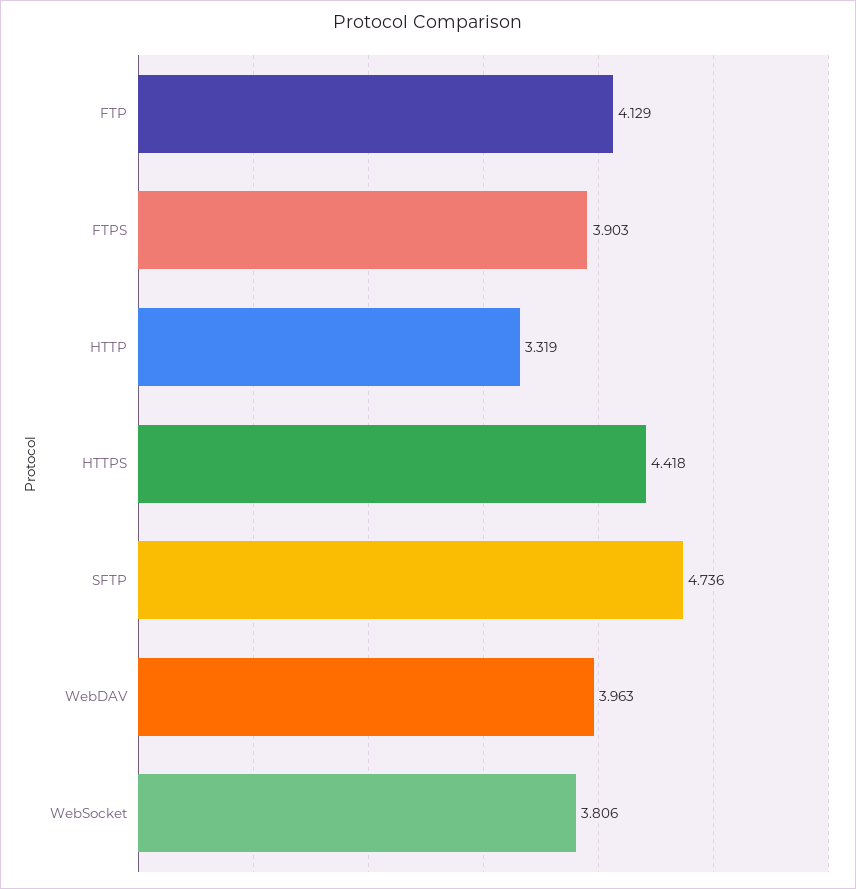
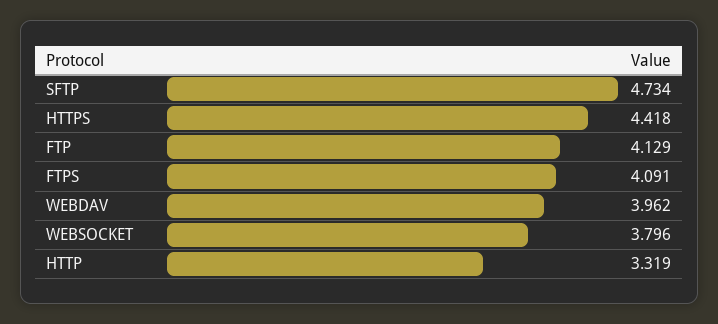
FTPS: 3.903 -> 4.091
SFTP: 4.736 -> 4.734
WebDAV: 3.963 -> 3.962
WebSocket: 3.806 -> 3.796

